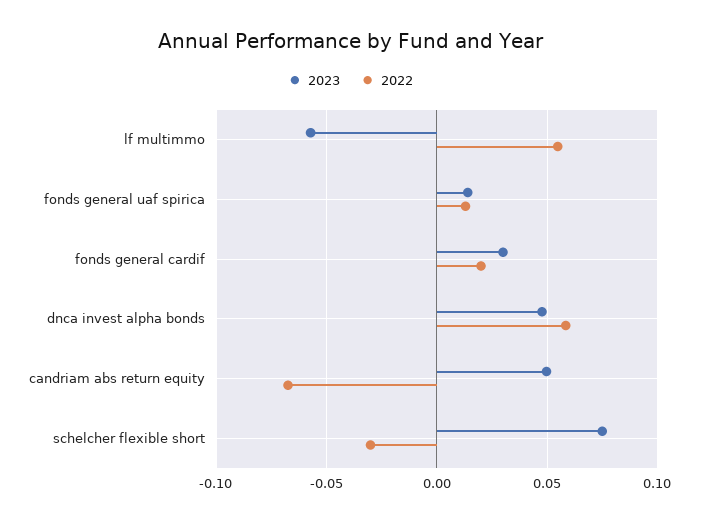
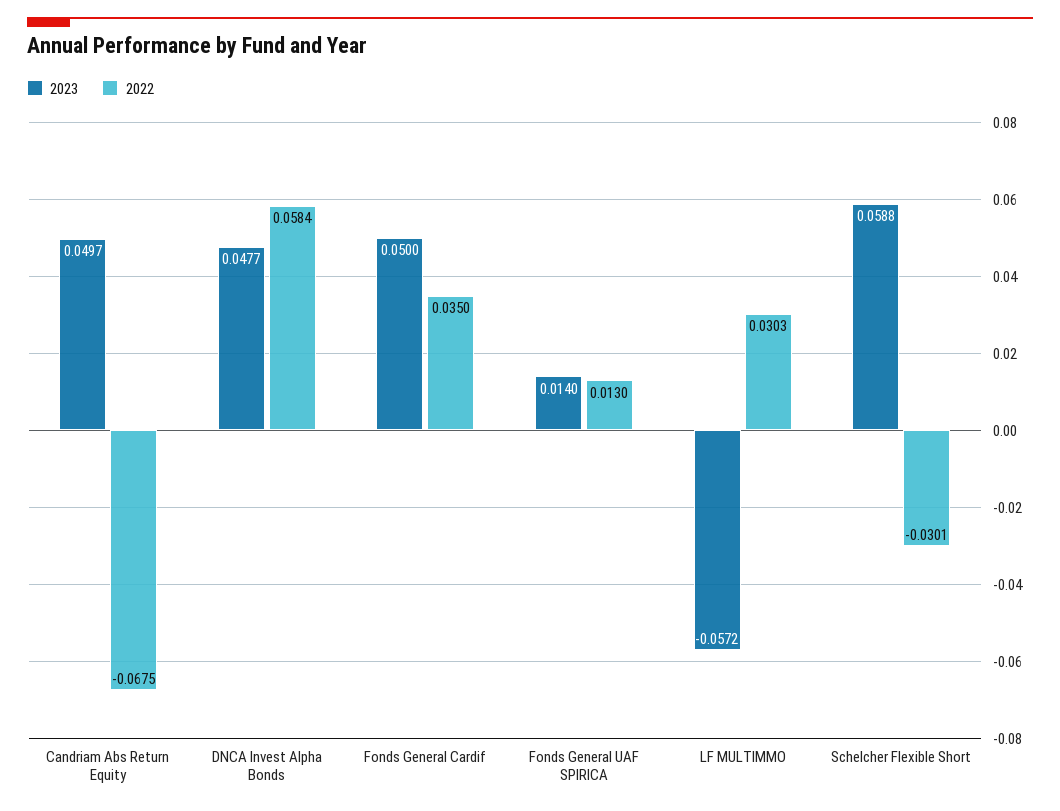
2022, lf multimmo: 0.055 -> 0.0303
2023, fonds general cardif: 0.03 -> 0.05
2022, fonds general cardif: 0.02 -> 0.035
2023, schelcher flexible short: 0.075 -> 0.0588

